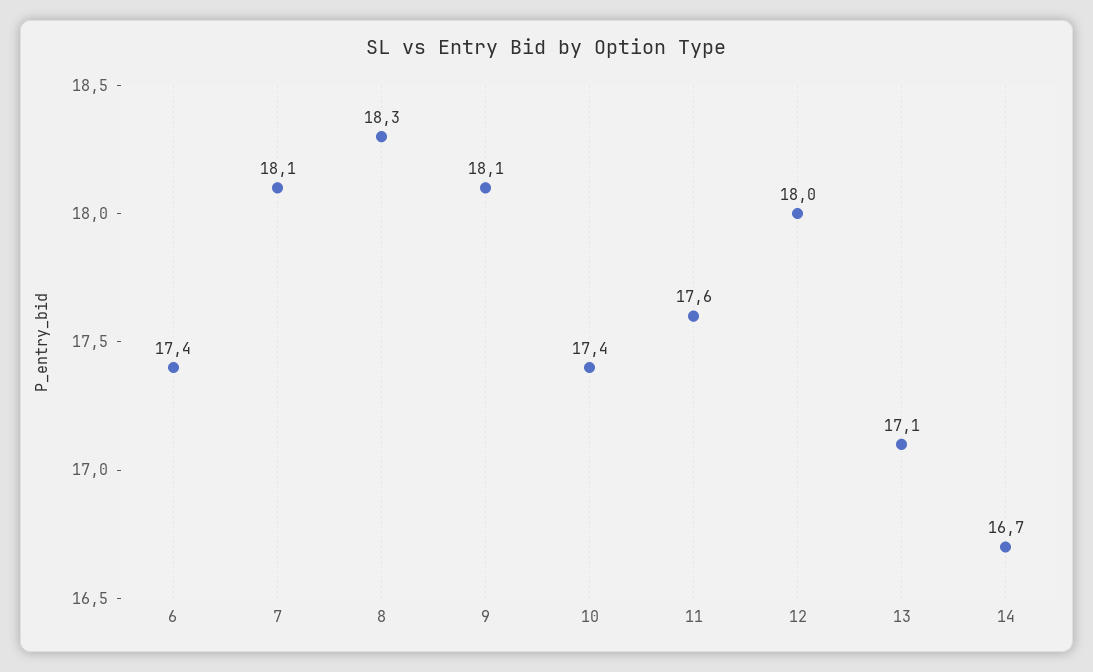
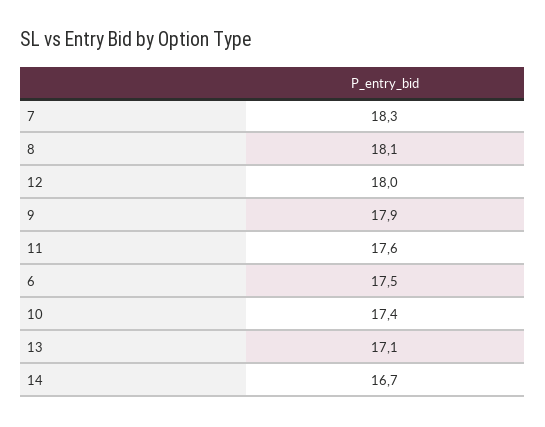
6: 17.4 -> 17.5
7: 18.1 -> 18.3
8: 18.3 -> 18.1
9: 18.1 -> 17.9

